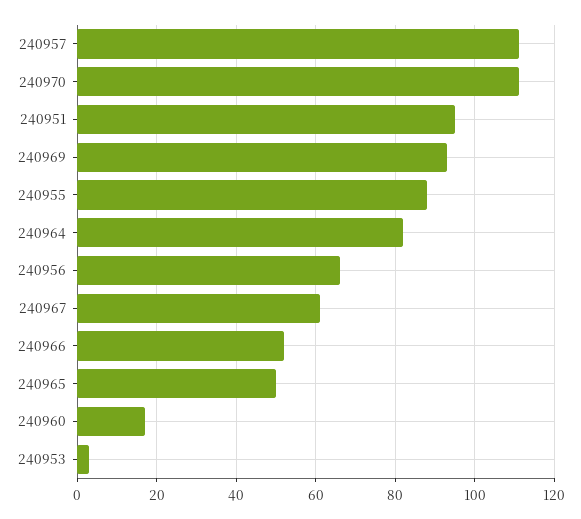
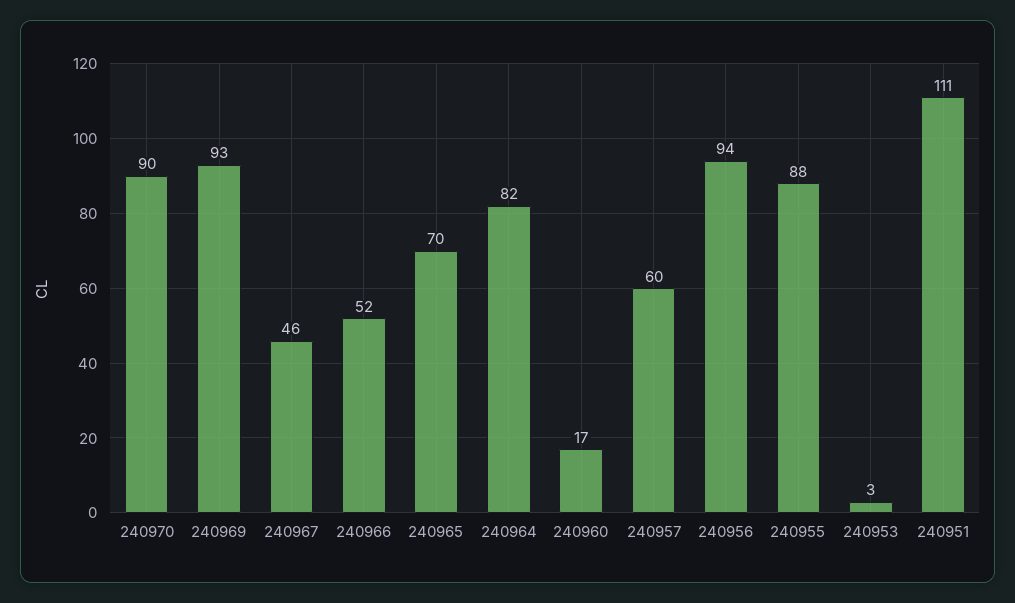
240957: 110 -> 60
240970: 110 -> 90
240951: 95 -> 111
240956: 65 -> 94
240967: 60 -> 46
240965: 50 -> 70

